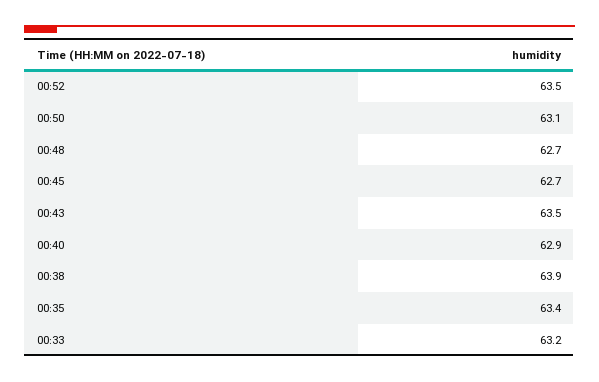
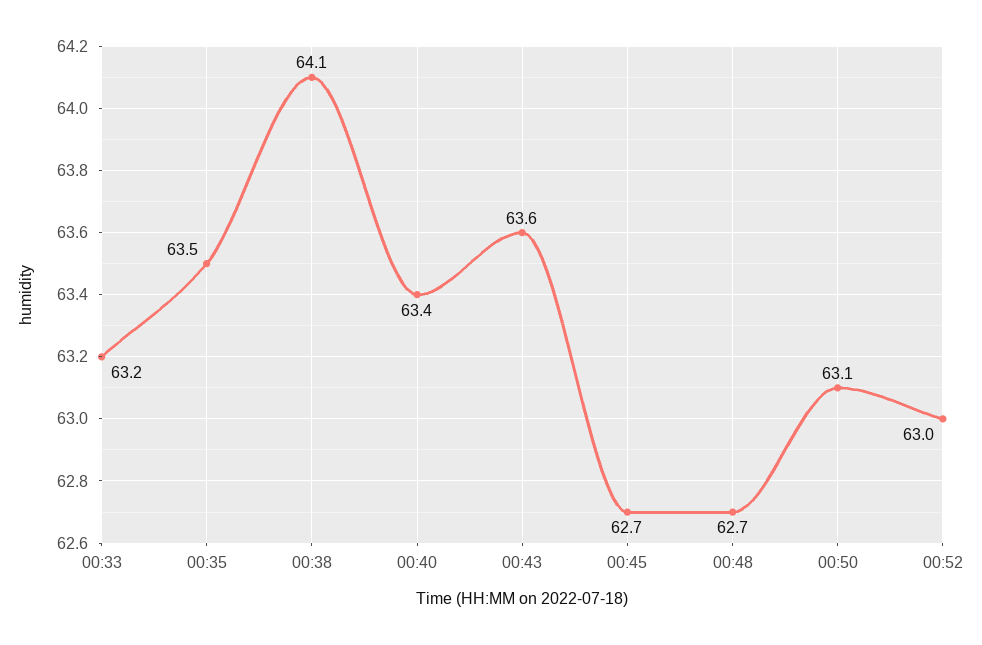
00:52: 63.5 -> 63
00:43: 63.5 -> 63.6
00:40: 62.9 -> 63.4
00:38: 63.9 -> 64.1
00:35: 63.4 -> 63.5

